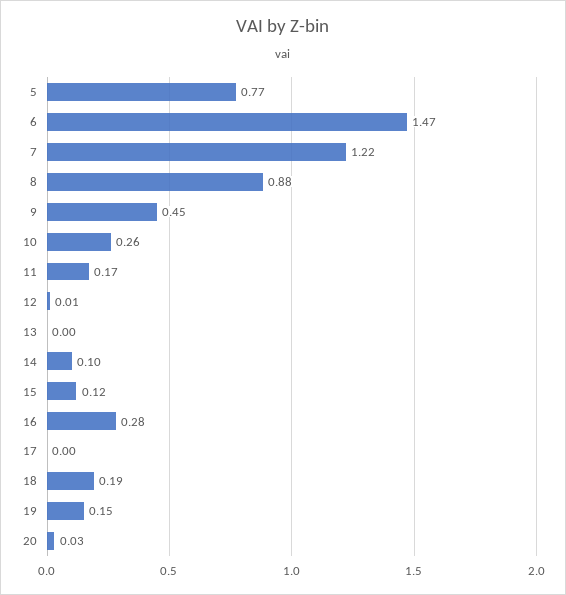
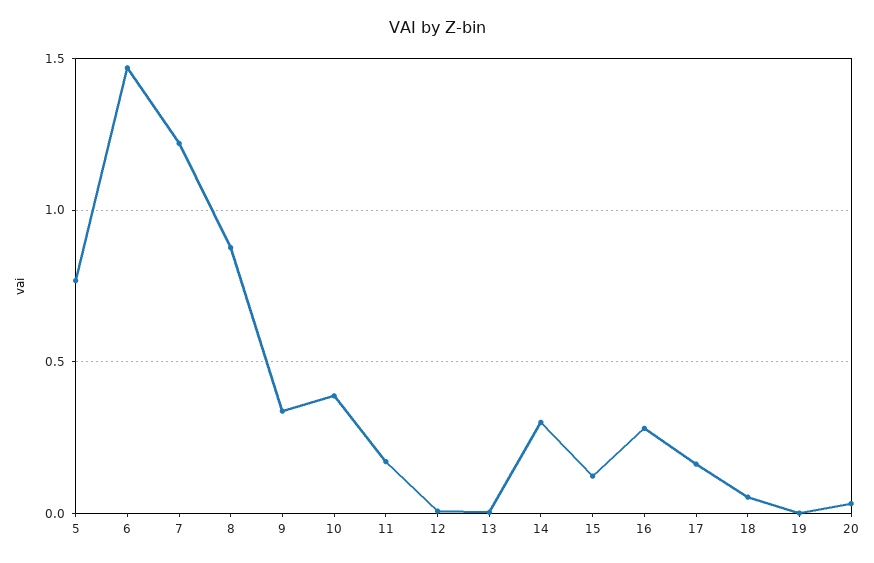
9: 0.45 -> 0.35
10: 0.26 -> 0.4
14: 0.1 -> 0.3
17: 0 -> 0.15
18: 0.19 -> 0.05
19: 0.15 -> 0

